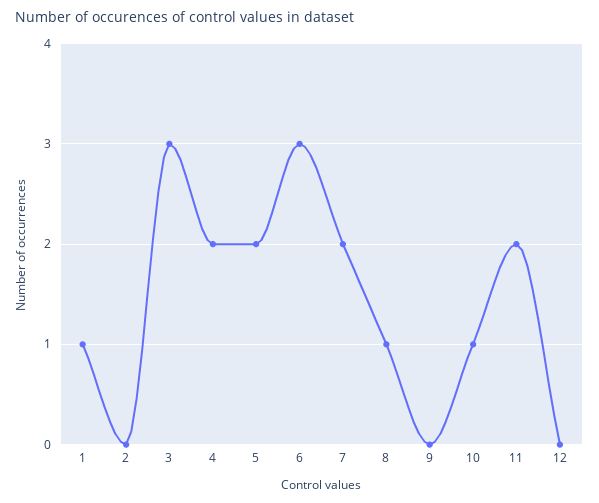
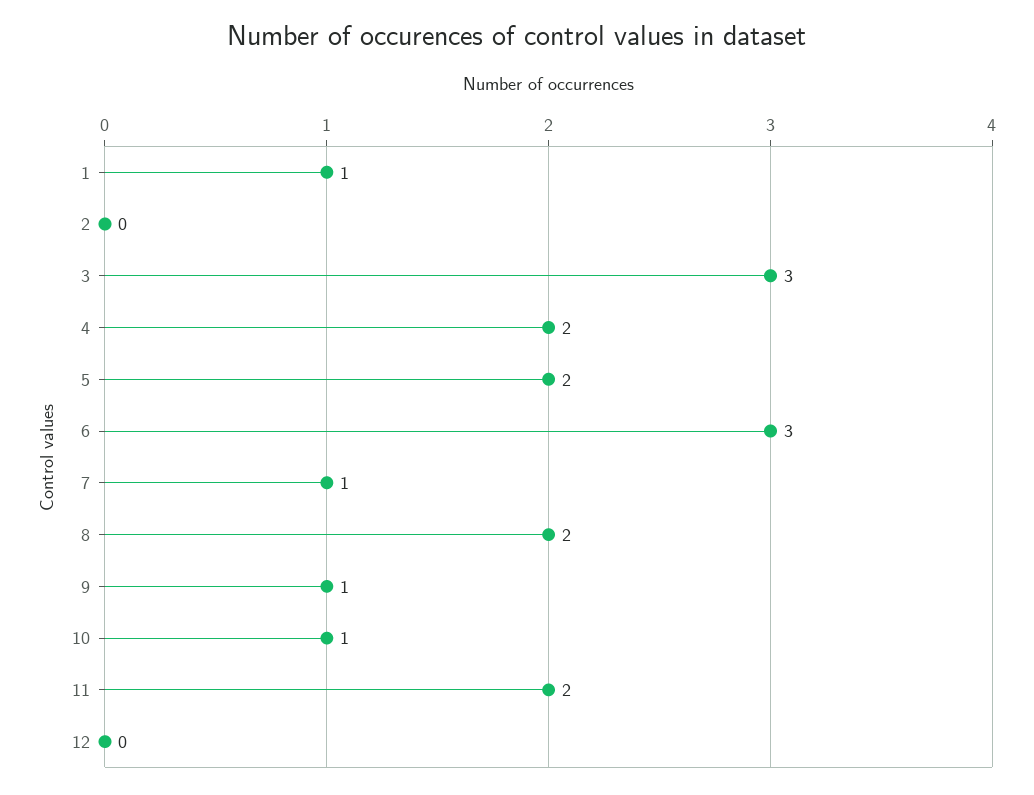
7: 2 -> 1
8: 1 -> 2
9: 0 -> 1

